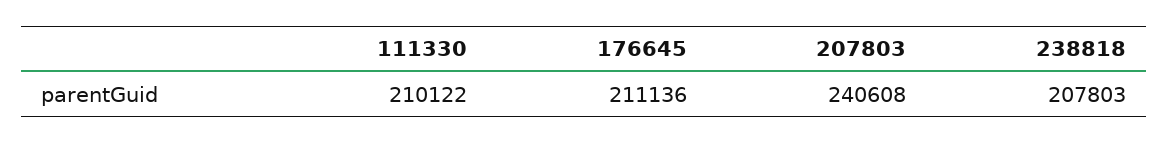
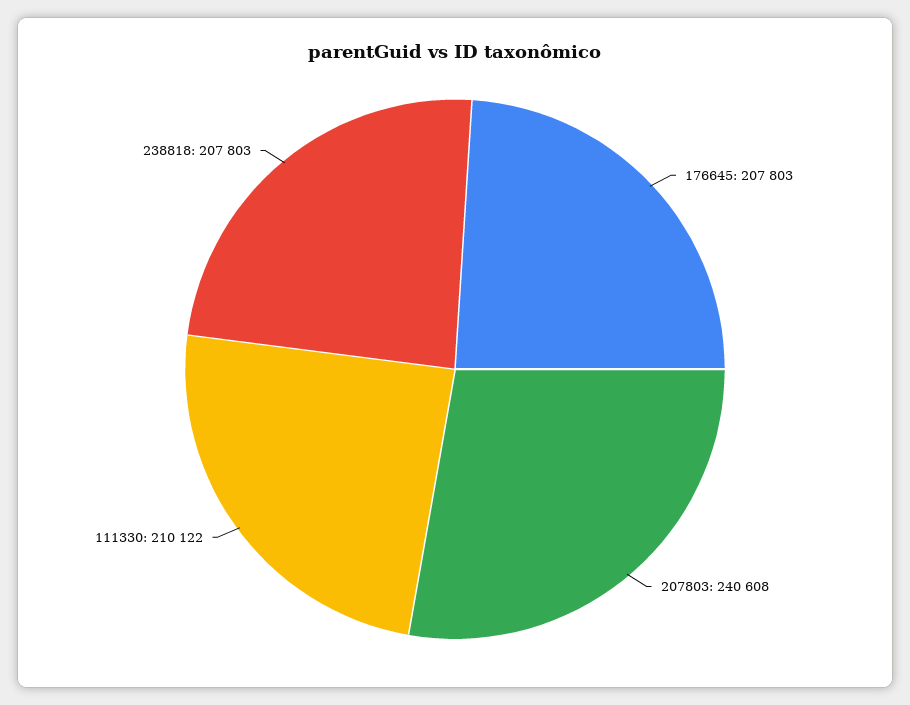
176645: 211136 -> 207803

